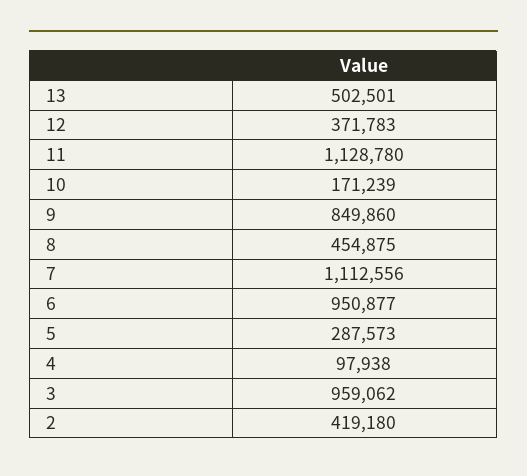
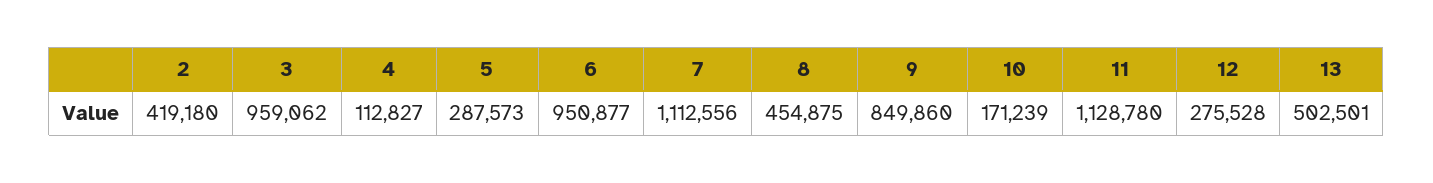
12: 371783 -> 275528
4: 97938 -> 112827

